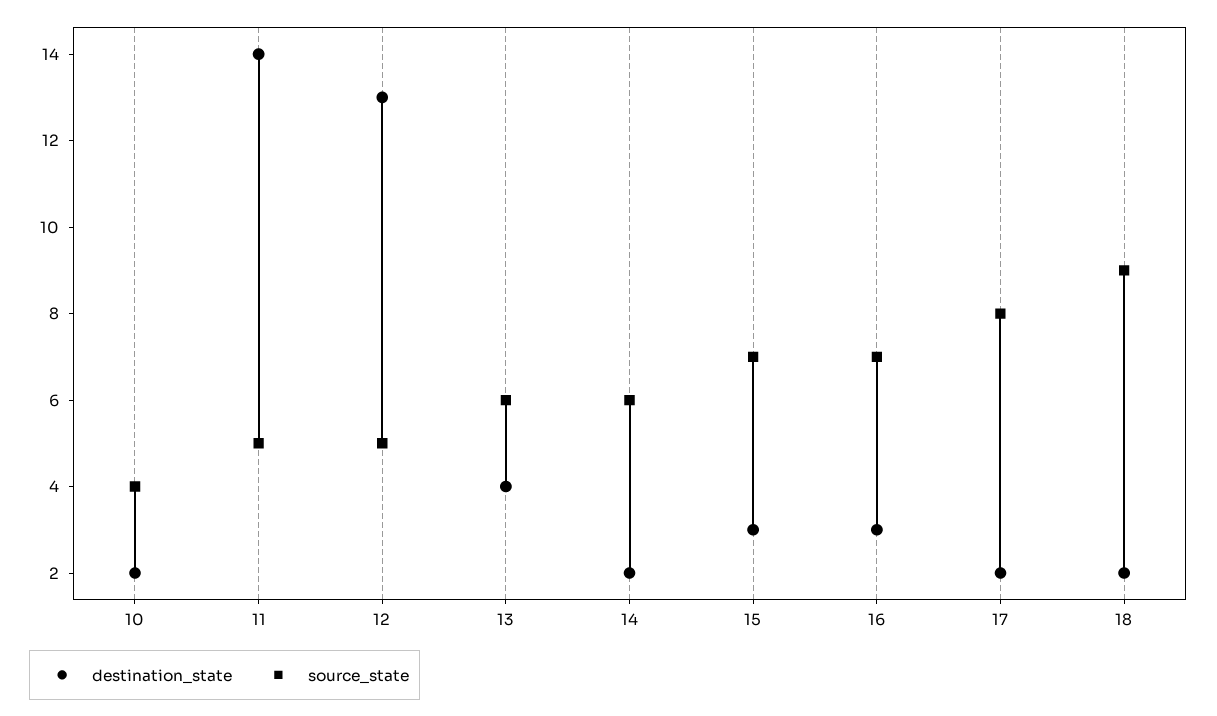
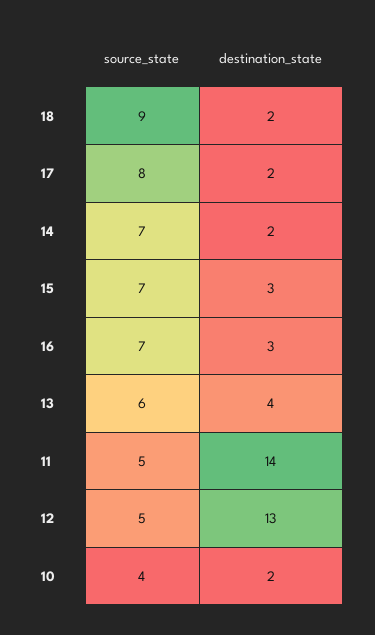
source_state, 14: 6 -> 7

